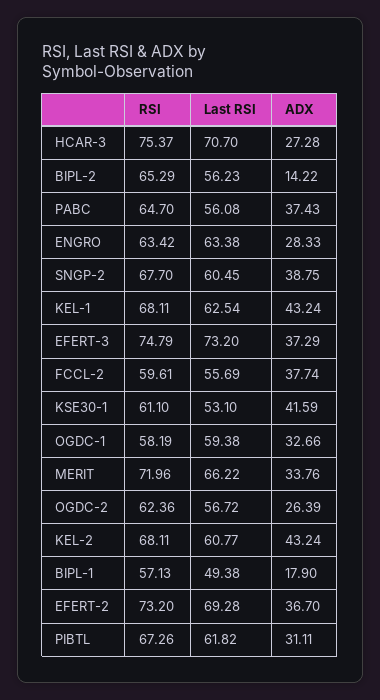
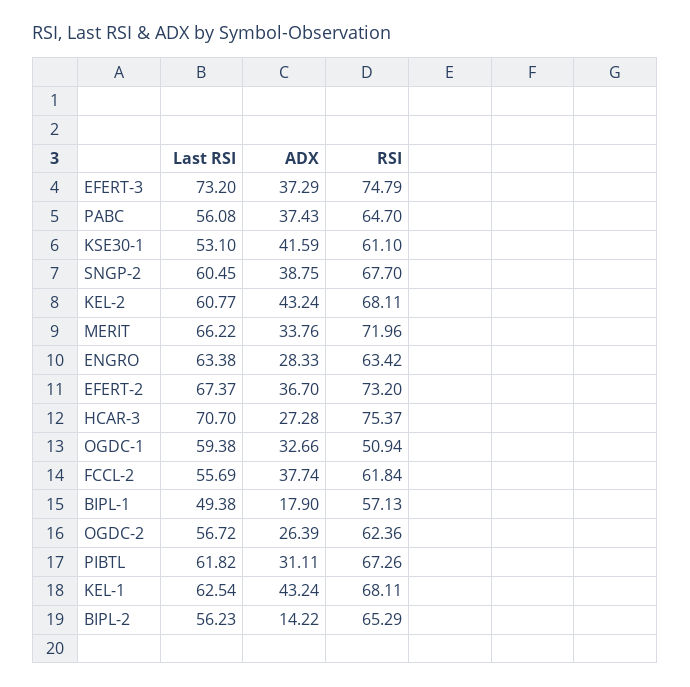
RSI, FCCL-2: 59.61 -> 61.84
RSI, OGDC-1: 58.19 -> 50.94
Last RSI, EFERT-2: 69.28 -> 67.37

